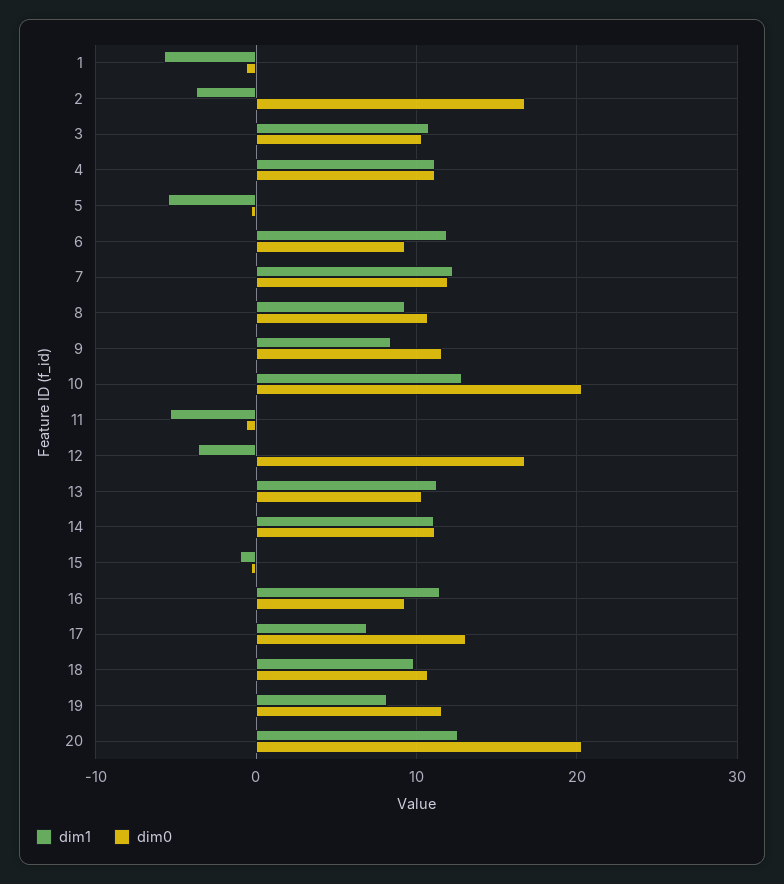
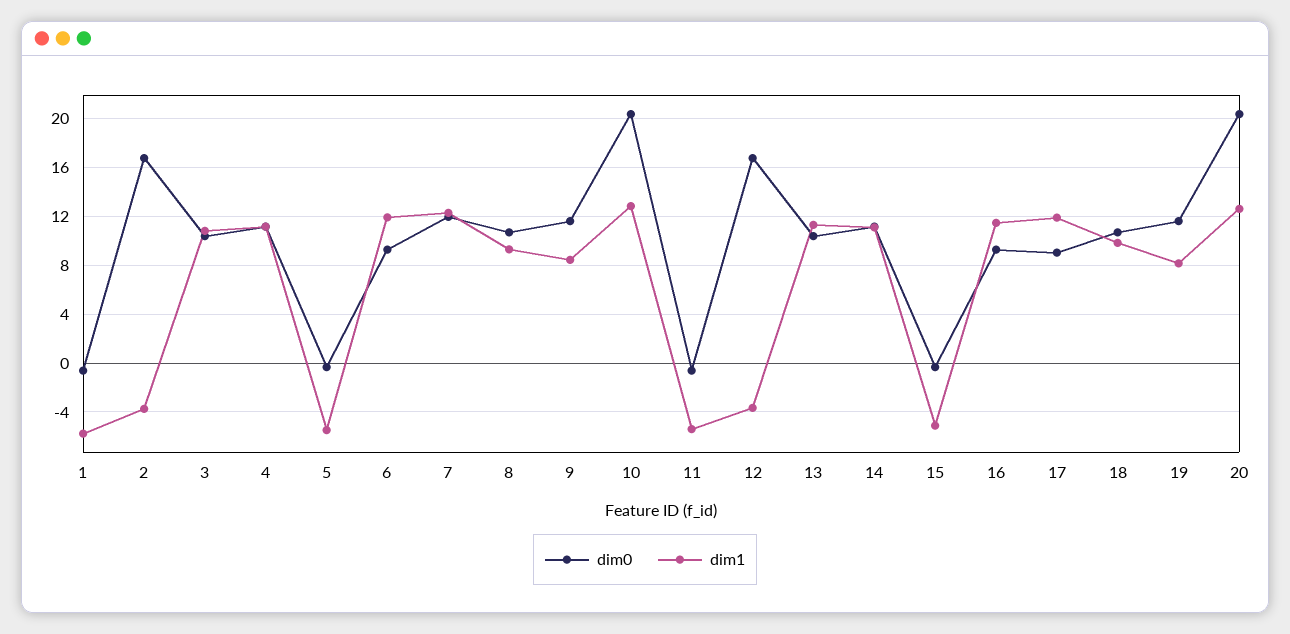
dim1, 15: -1 -> -5
dim1, 17: 7 -> 12
dim0, 17: 13 -> 9

